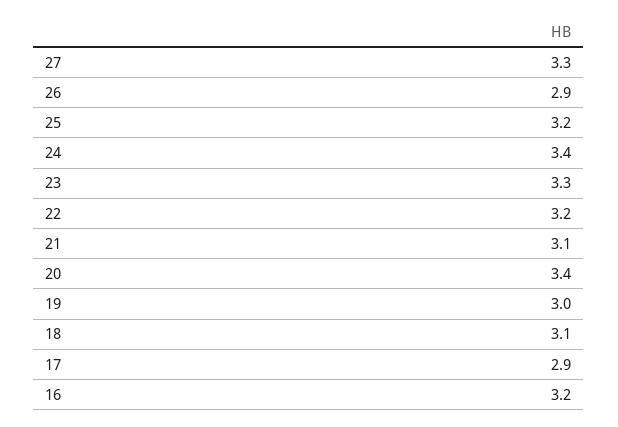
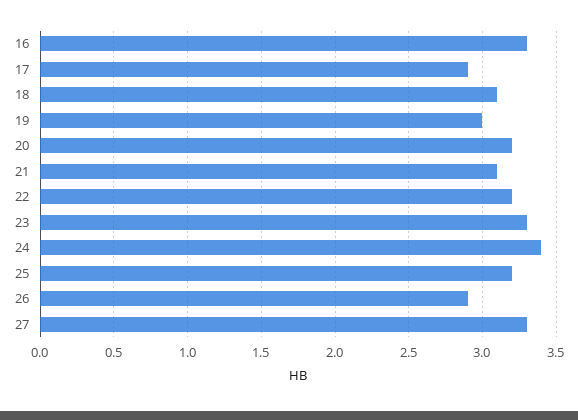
20: 3.4 -> 3.2
16: 3.2 -> 3.3

